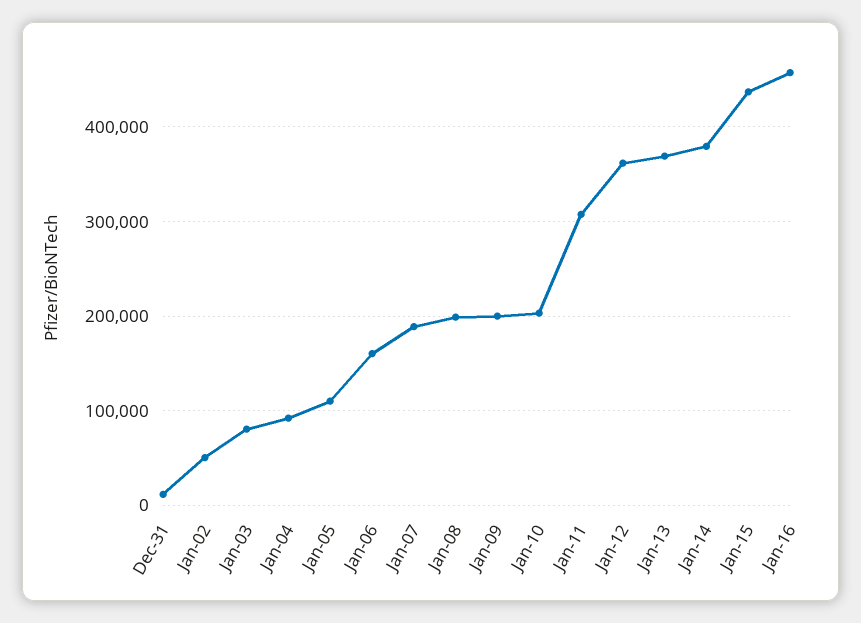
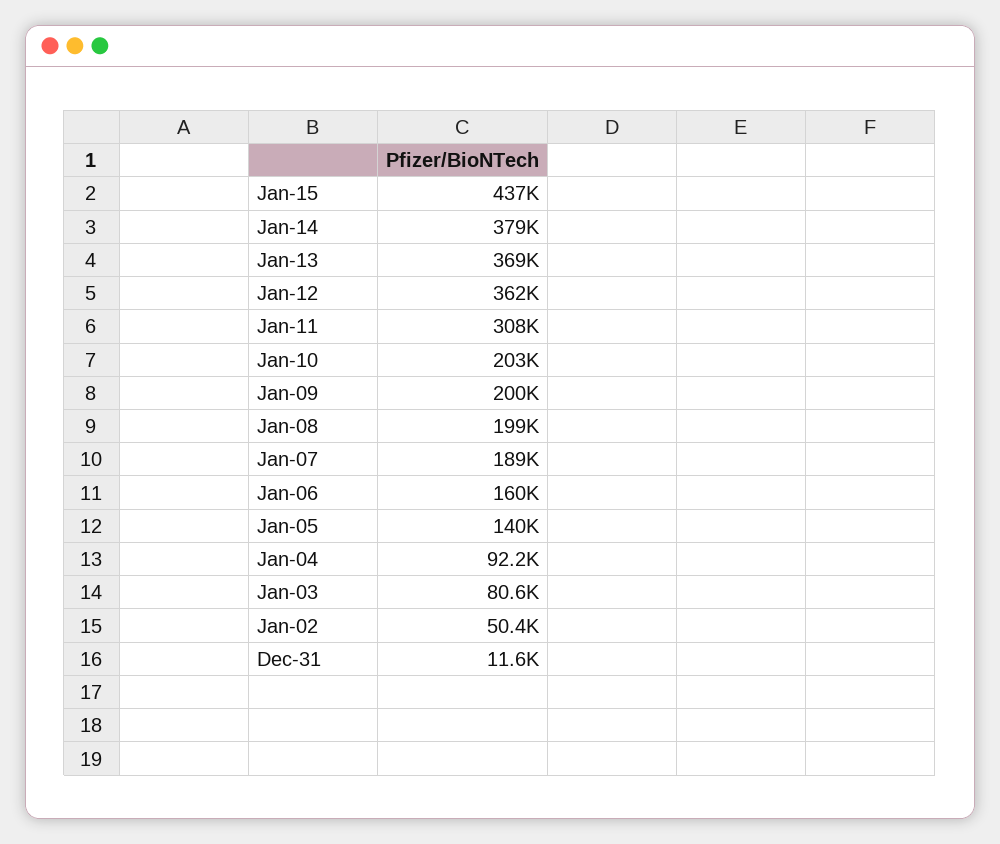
Jan-05: 110000 -> 140000
Jan-16: 460000 -> none

